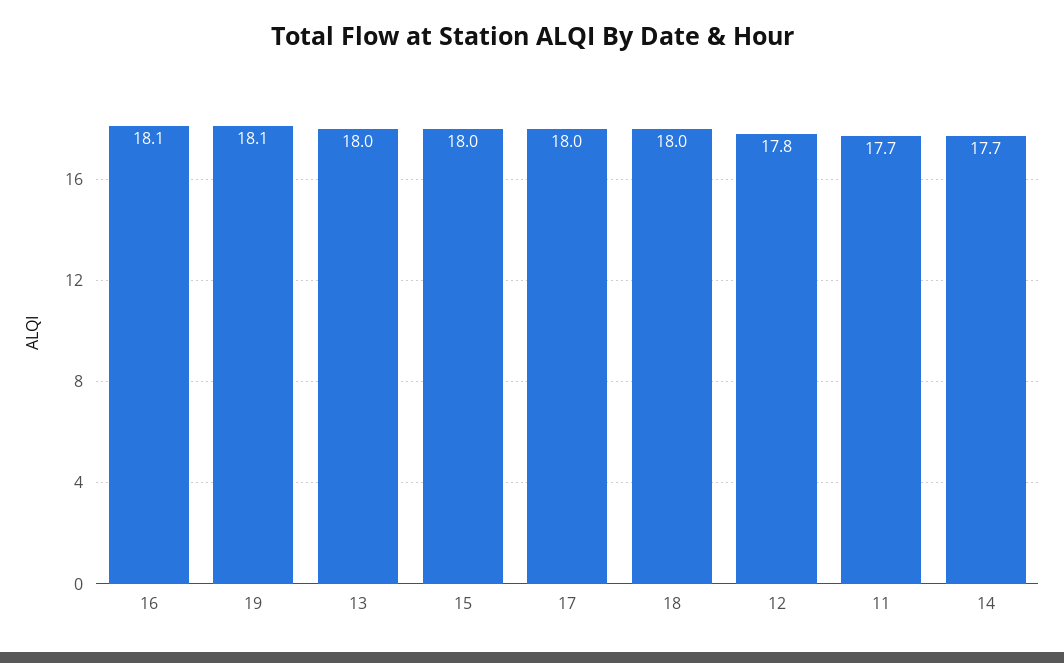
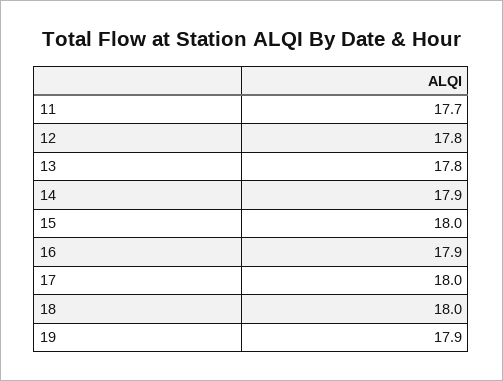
16: 18.1 -> 17.9
19: 18.1 -> 17.9
13: 18 -> 17.8
14: 17.7 -> 17.9

